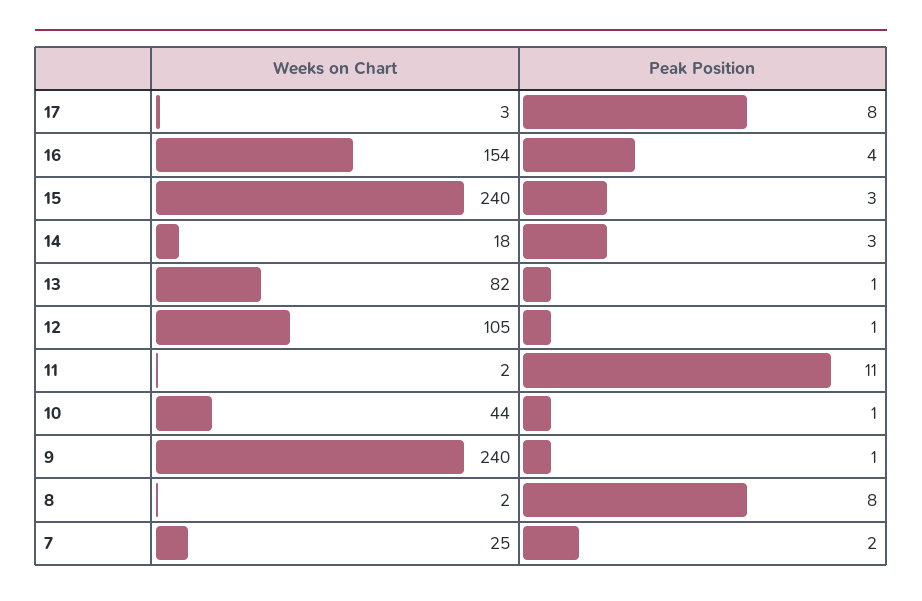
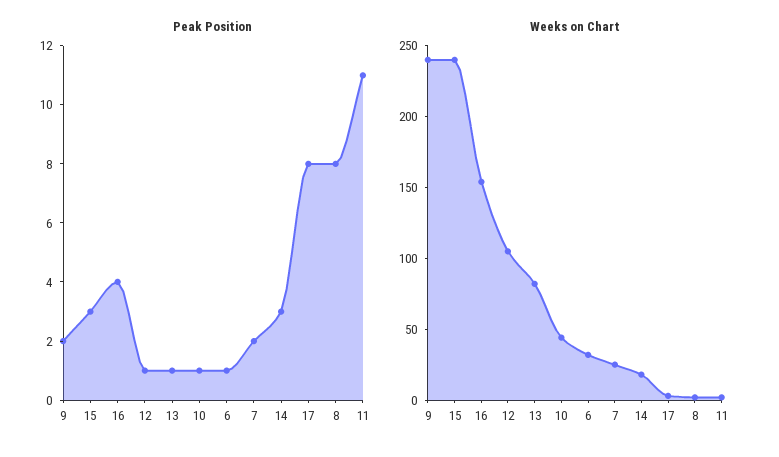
Peak Position, 9: 1 -> 2
Peak Position, 6: none -> 1
Weeks on Chart, 6: none -> 30

